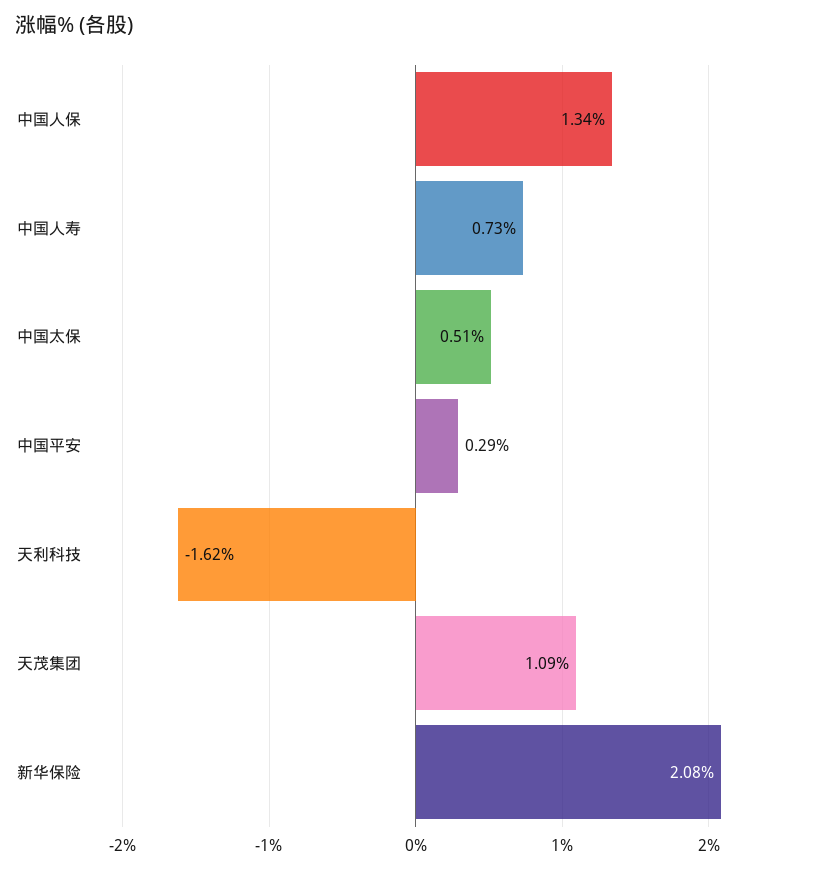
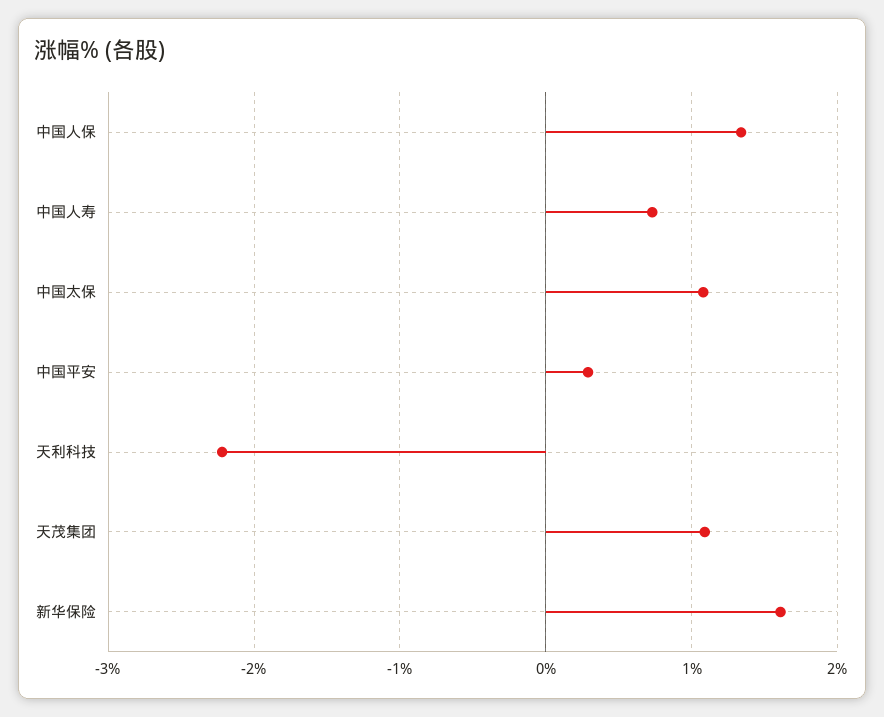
中国太保: 0.51 -> 1.1
天利科技: -1.62 -> -2.2
新华保险: 2.08 -> 1.6

